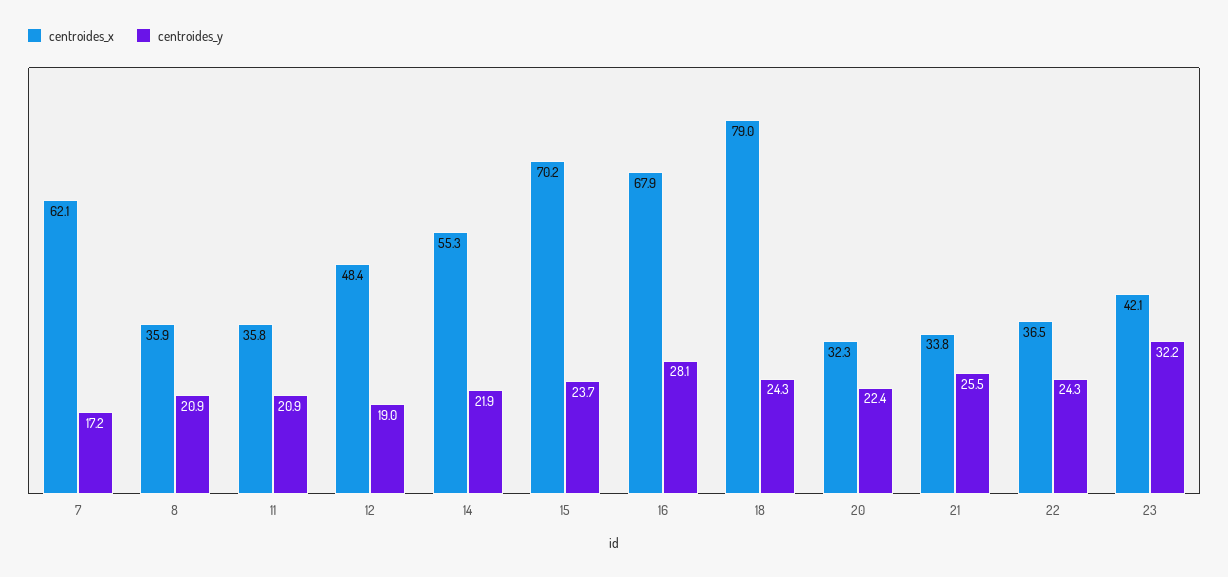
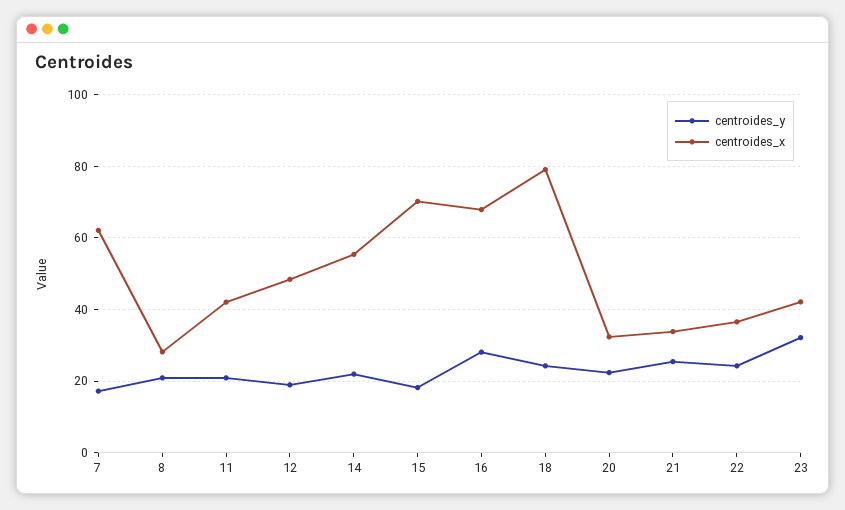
centroides_x, 8: 35.9 -> 28
centroides_x, 11: 35.8 -> 42
centroides_y, 15: 23.7 -> 18

